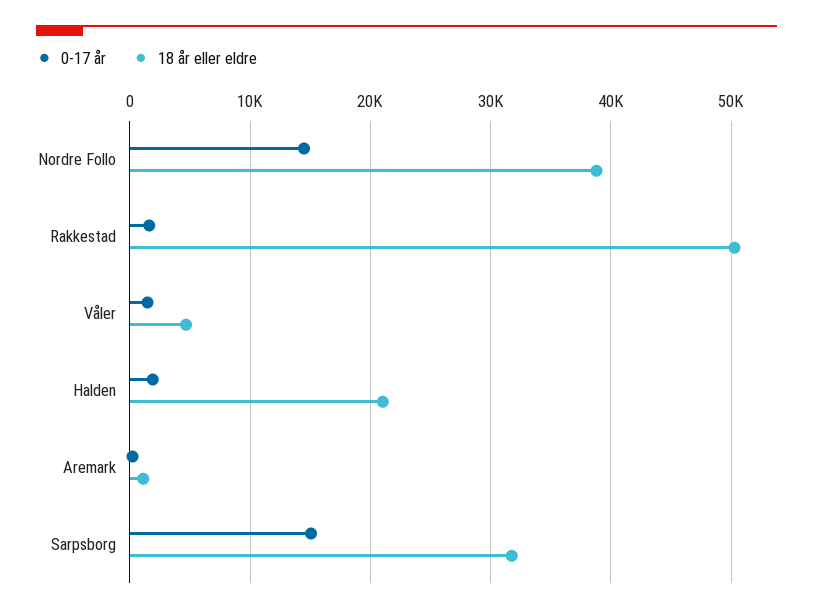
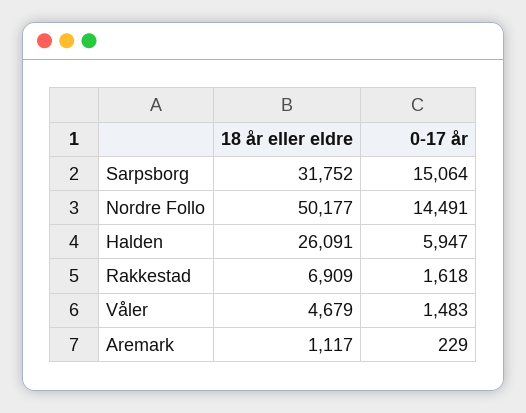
18 år eller eldre, Nordre Follo: 39000 -> 50177
18 år eller eldre, Rakkestad: 50000 -> 6909
0-17 år, Halden: 2000 -> 5947
18 år eller eldre, Halden: 21000 -> 26091

